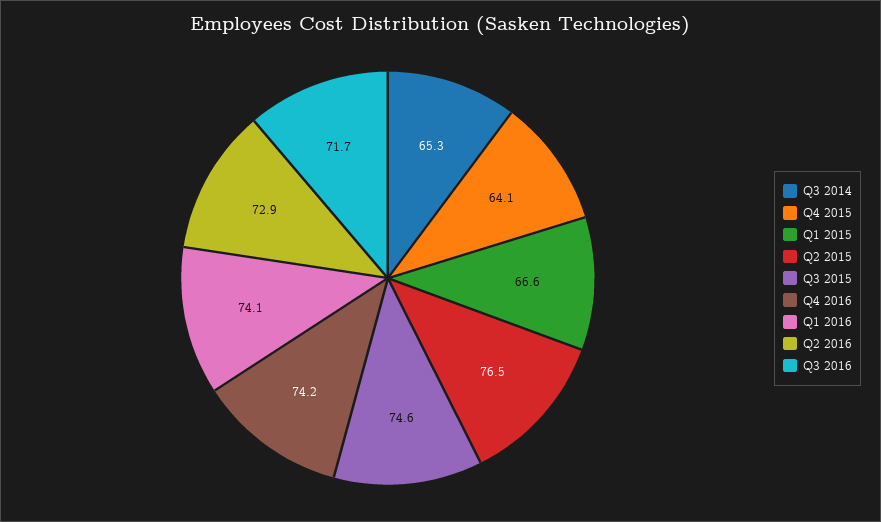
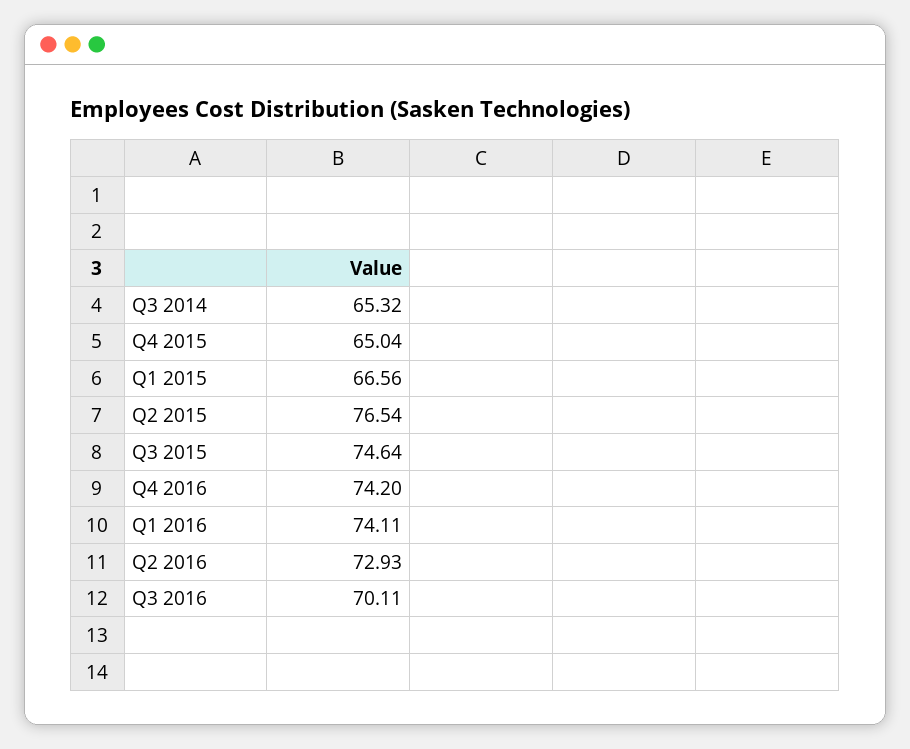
Q4 2015: 64.1 -> 65.04
Q3 2016: 71.7 -> 70.11

